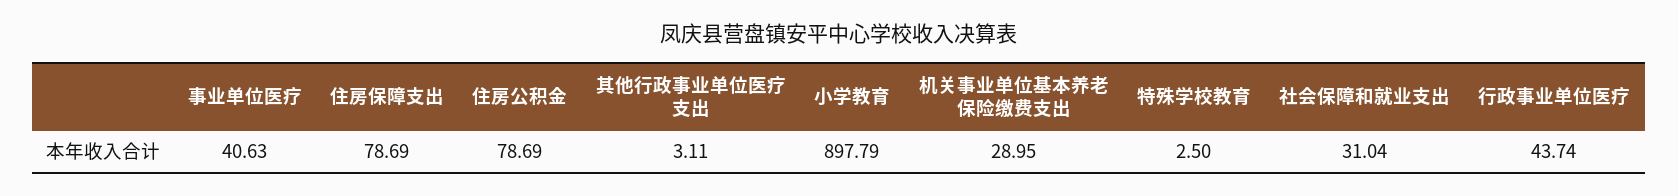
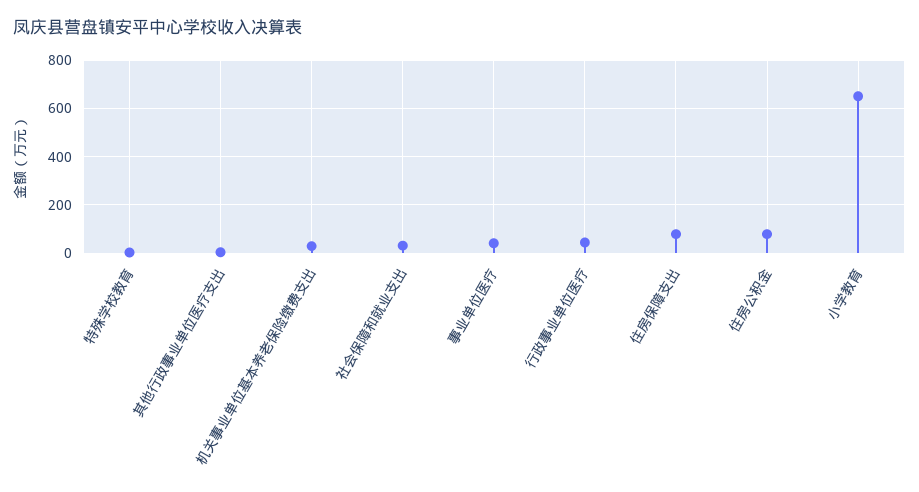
小学教育: 897.79 -> 650

